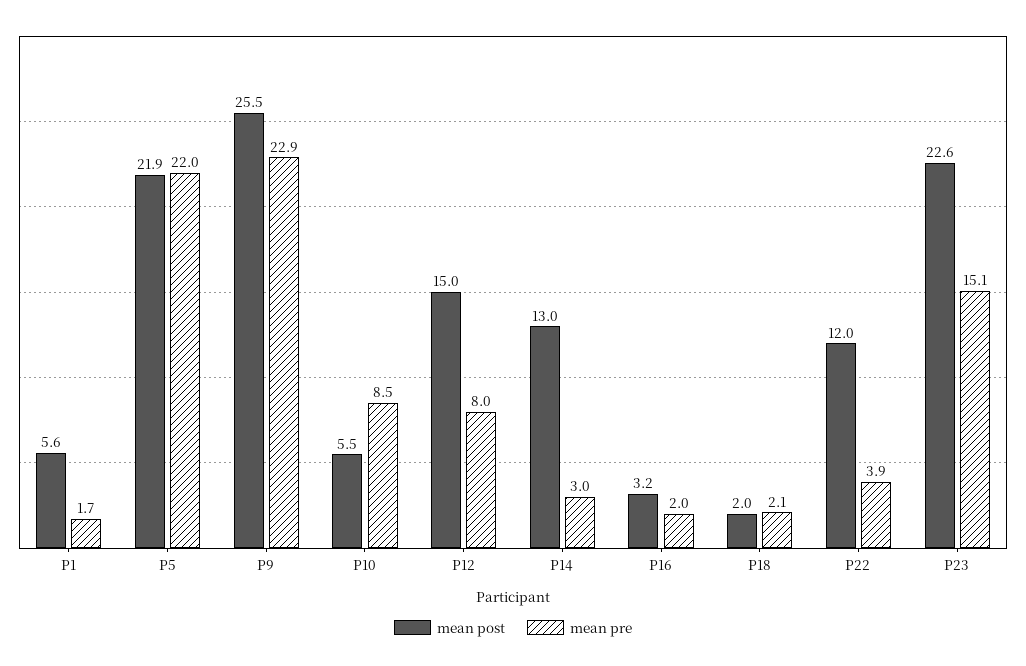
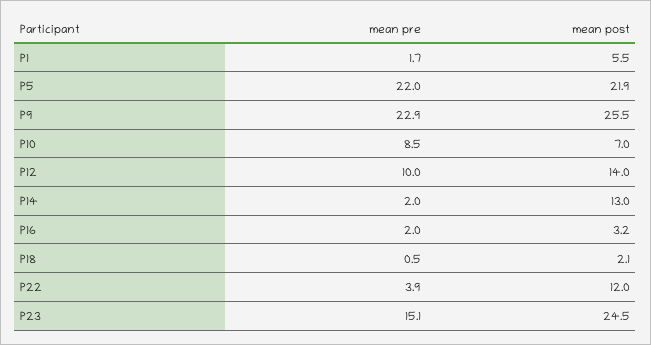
mean post, P1: 5.6 -> 5.5
mean post, P10: 5.5 -> 7
mean post, P12: 15 -> 14
mean pre, P12: 8 -> 10
mean pre, P14: 3 -> 2
mean post, P18: 2 -> 2.1
mean pre, P18: 2.1 -> 0.5
mean post, P23: 22.6 -> 24.5

